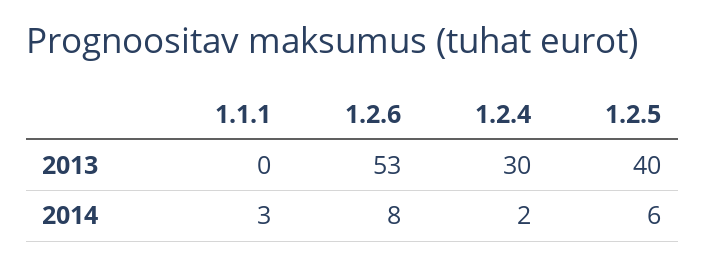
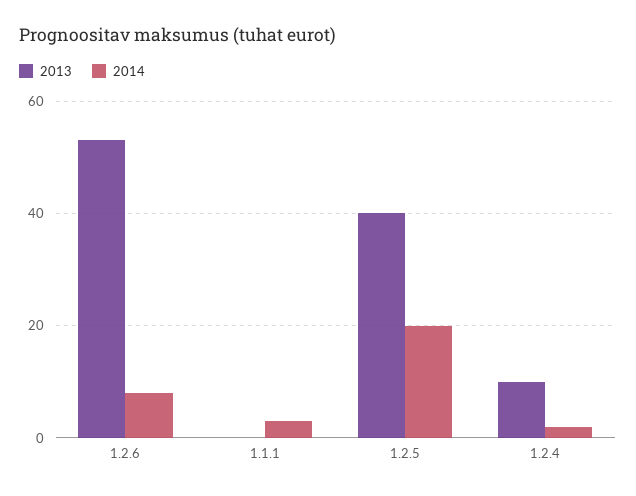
2013, 1.2.4: 30 -> 10
2014, 1.2.5: 6 -> 20

